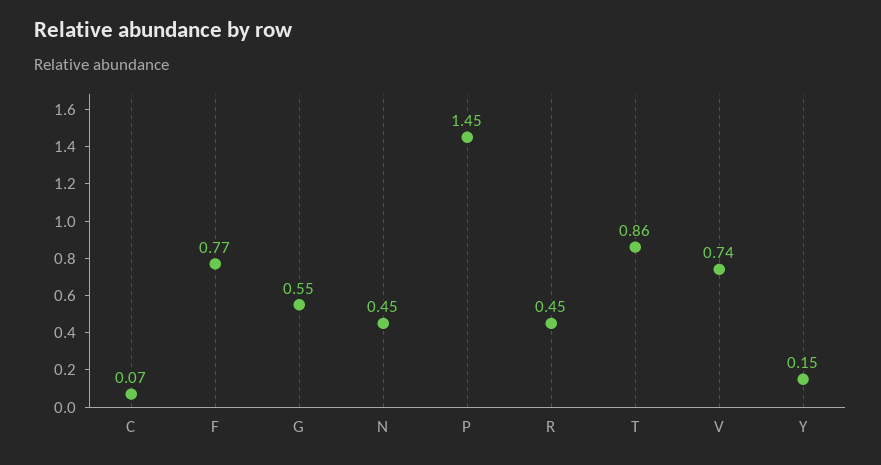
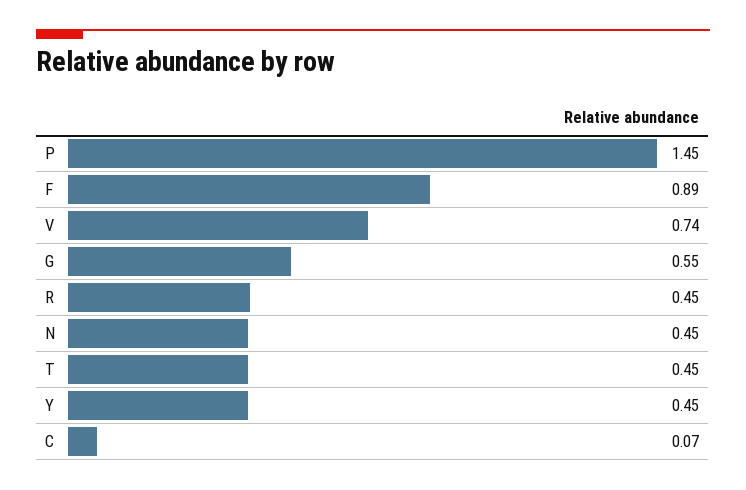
F: 0.77 -> 0.89
T: 0.86 -> 0.45
Y: 0.15 -> 0.45

